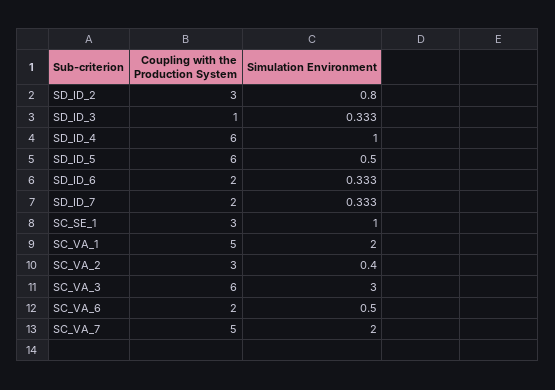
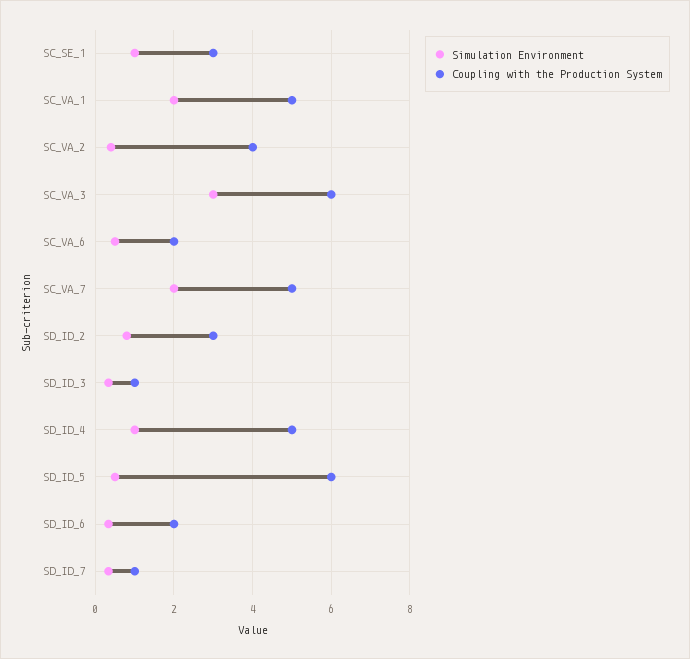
Coupling with the Production System, SD_ID_4: 6 -> 5
Coupling with the Production System, SD_ID_7: 2 -> 1
Coupling with the Production System, SC_VA_2: 3 -> 4

